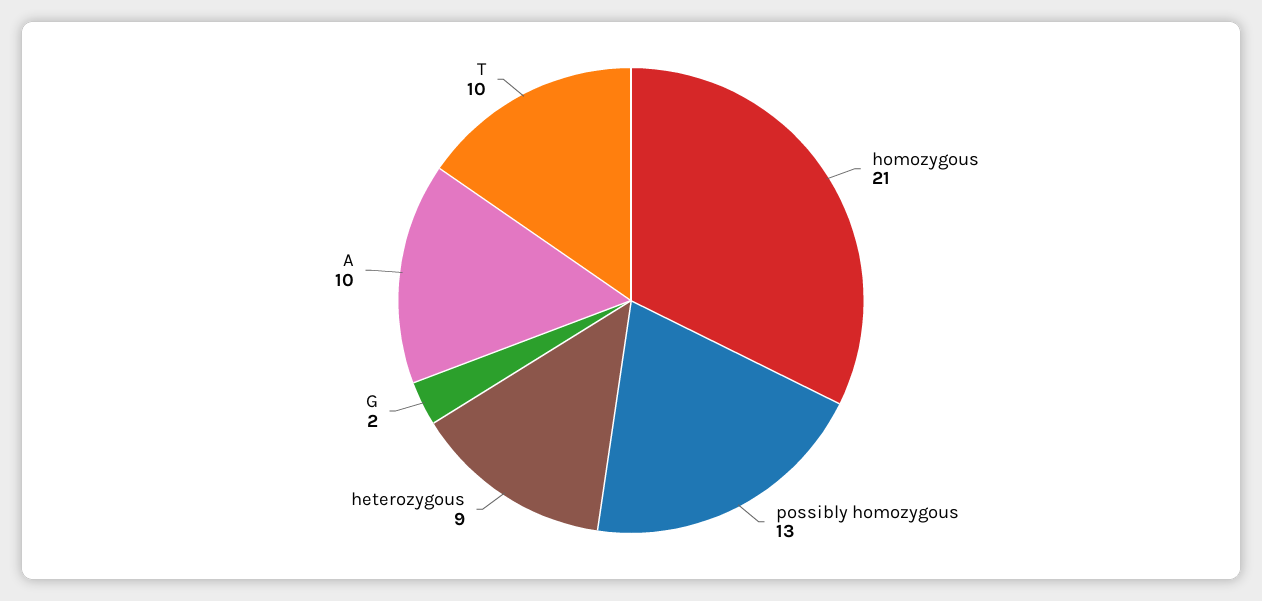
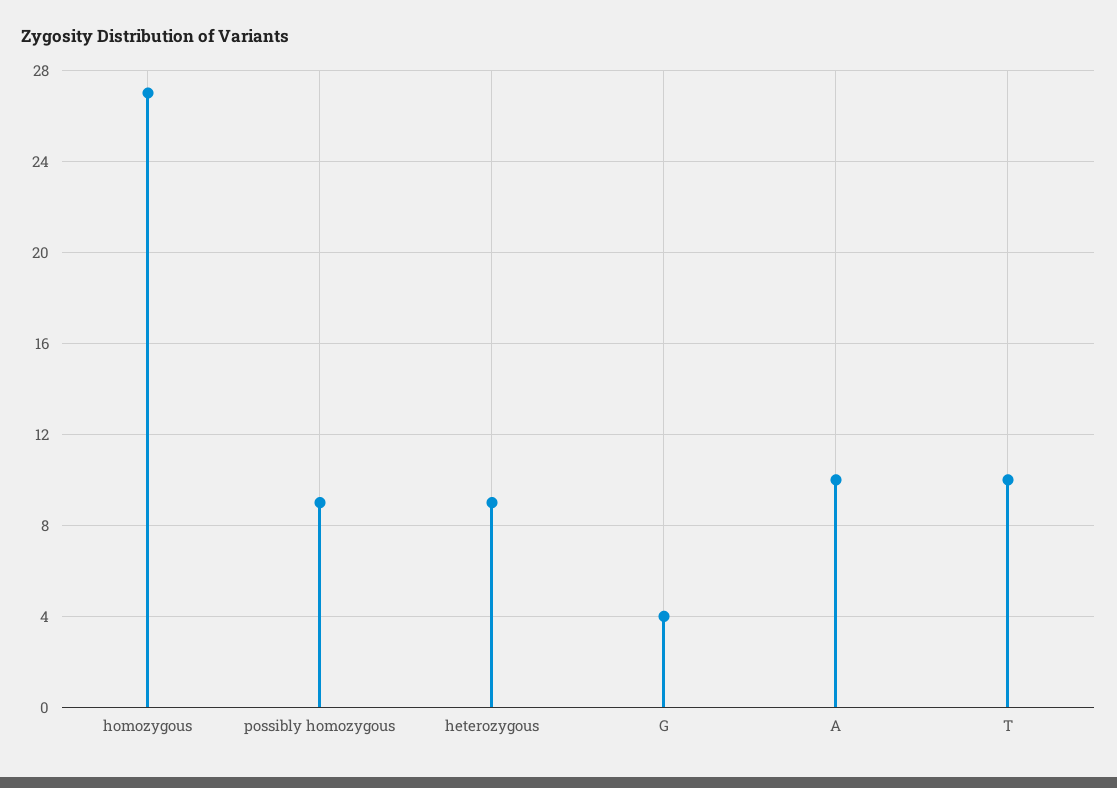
homozygous: 21 -> 27
possibly homozygous: 13 -> 9
G: 2 -> 4

